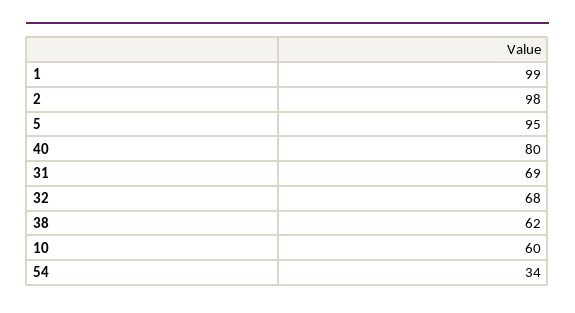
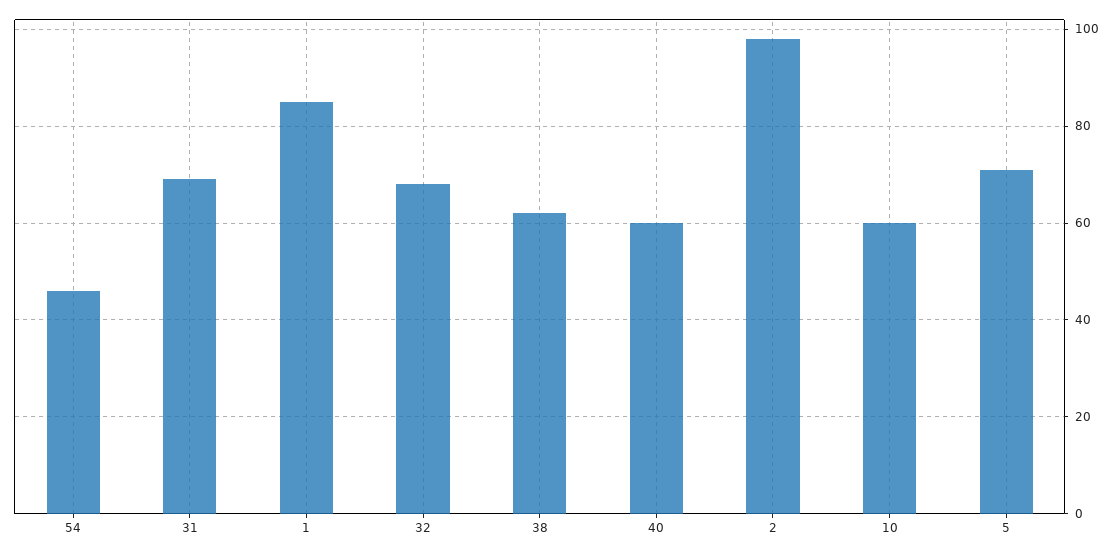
1: 99 -> 85
5: 95 -> 70
40: 80 -> 60
54: 34 -> 45

